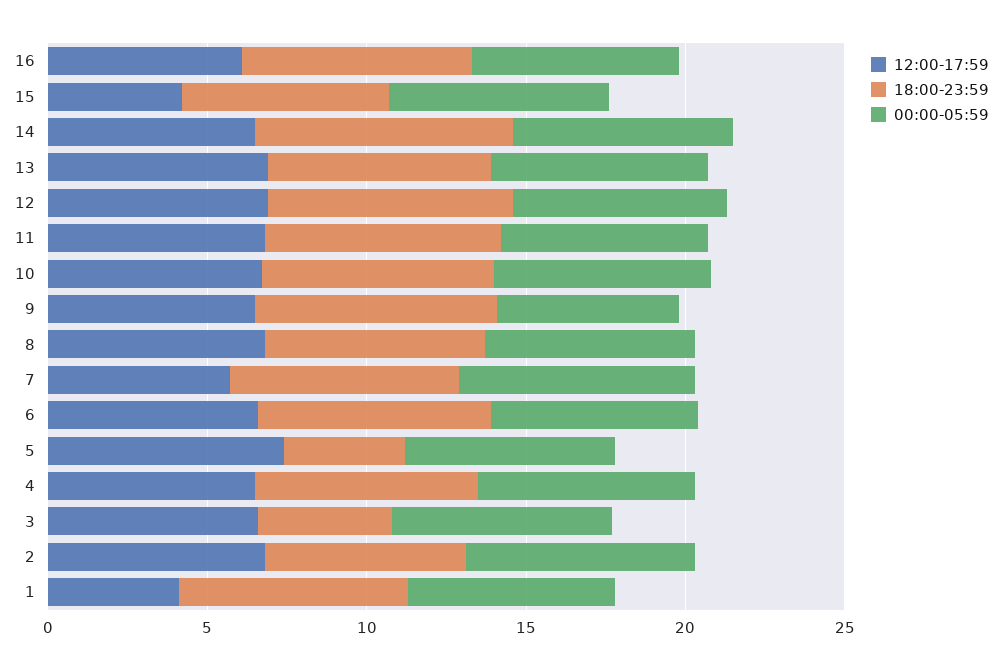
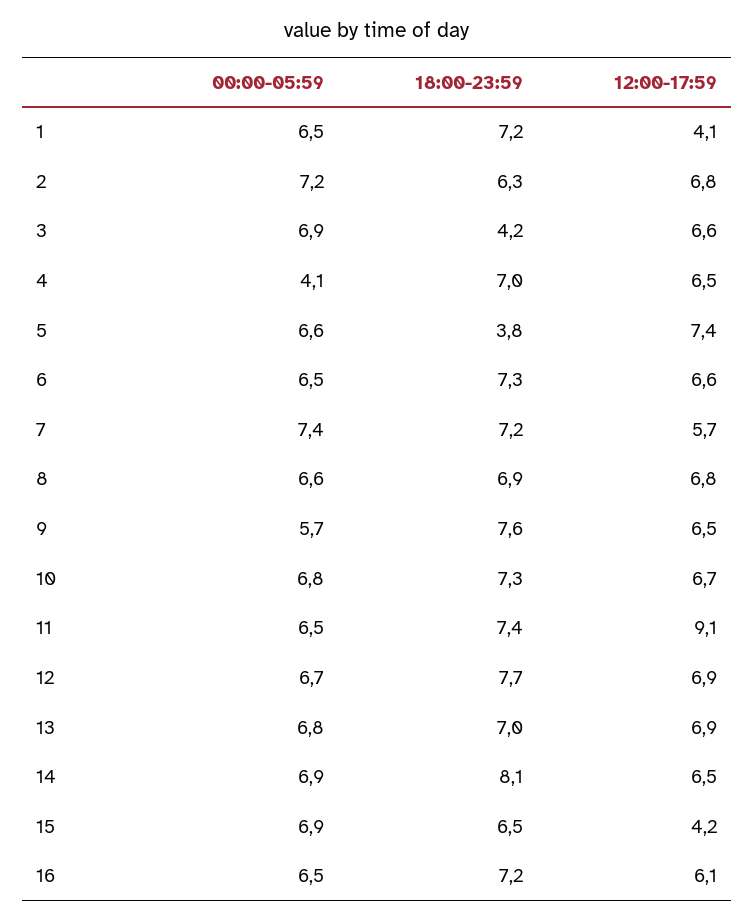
12:00-17:59, 11: 7 -> 9.1
00:00-05:59, 4: 7 -> 4.1

